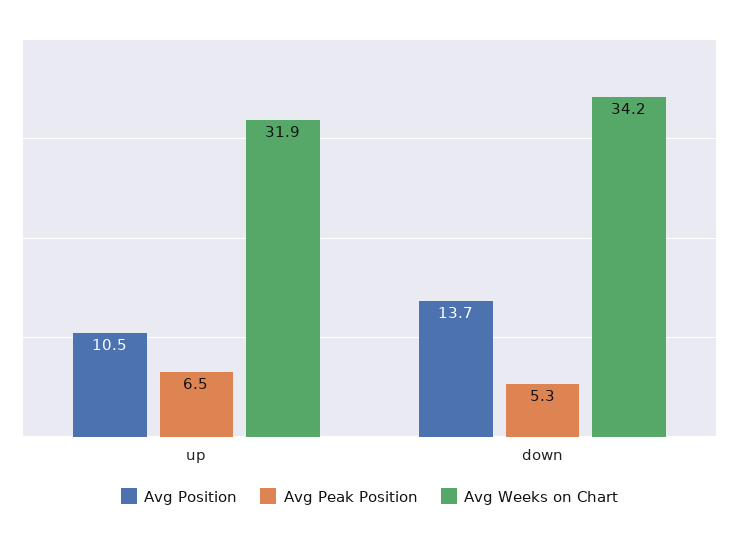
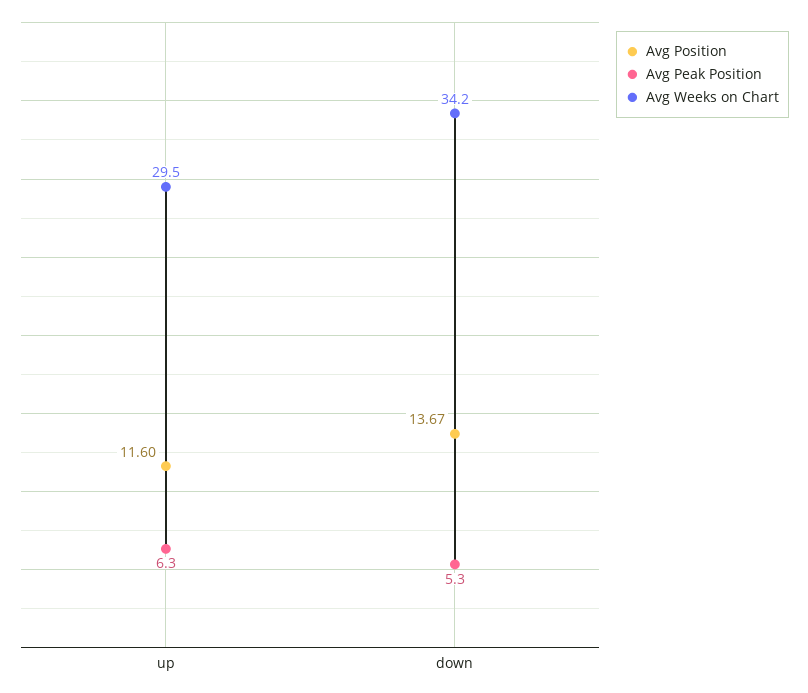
Avg Position, up: 10.5 -> 11.6
Avg Peak Position, up: 6.5 -> 6.3
Avg Weeks on Chart, up: 31.9 -> 29.5

